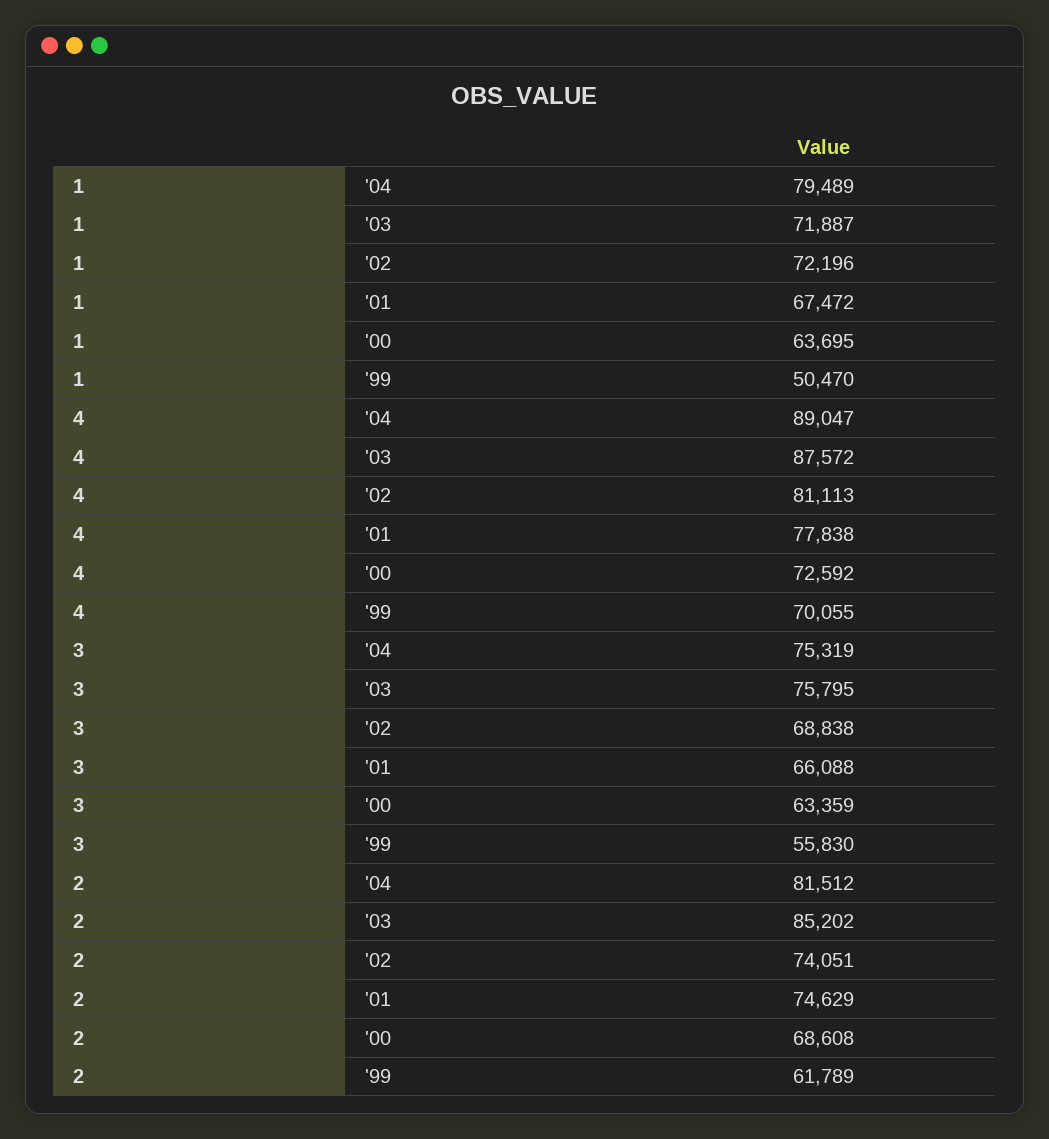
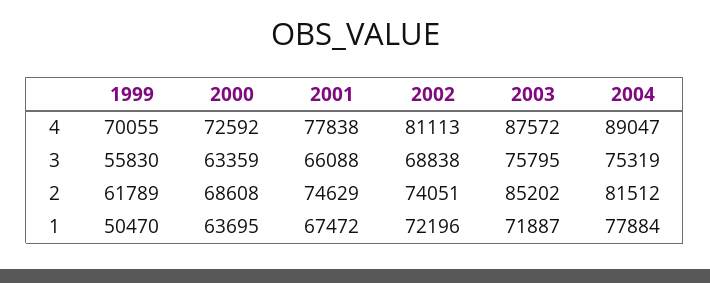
1, '04: 79489 -> 77884

